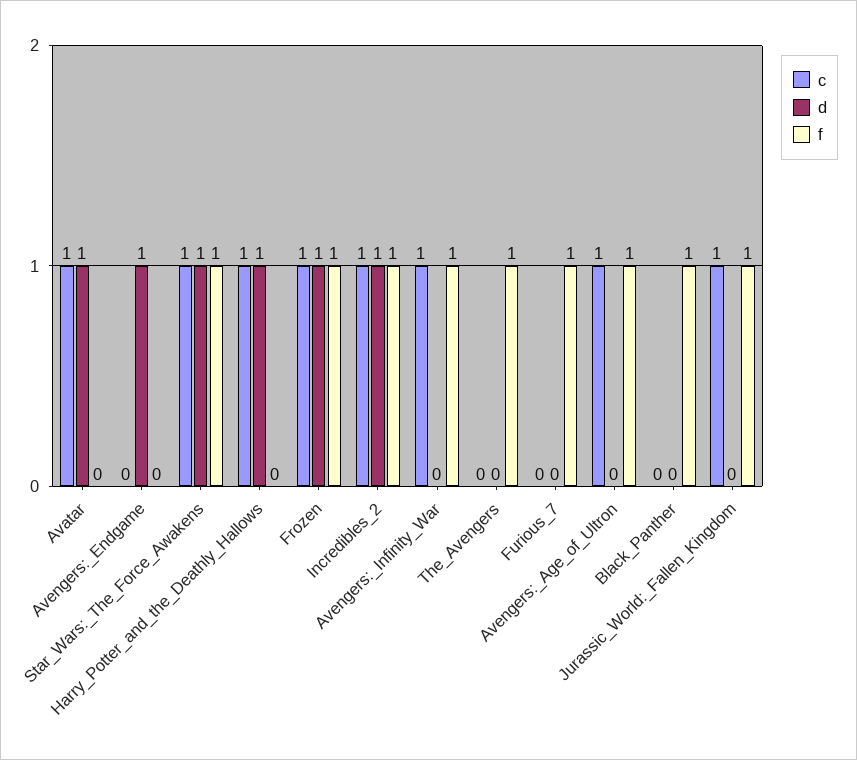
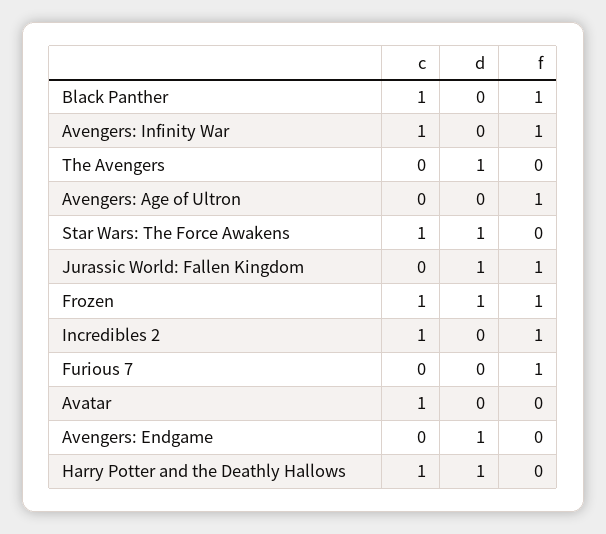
d, Avatar: 1 -> 0
f, Star_Wars:_The_Force_Awakens: 1 -> 0
d, Incredibles_2: 1 -> 0
d, The_Avengers: 0 -> 1
f, The_Avengers: 1 -> 0
c, Avengers:_Age_of_Ultron: 1 -> 0
c, Black_Panther: 0 -> 1
c, Jurassic_World:_Fallen_Kingdom: 1 -> 0
d, Jurassic_World:_Fallen_Kingdom: 0 -> 1

